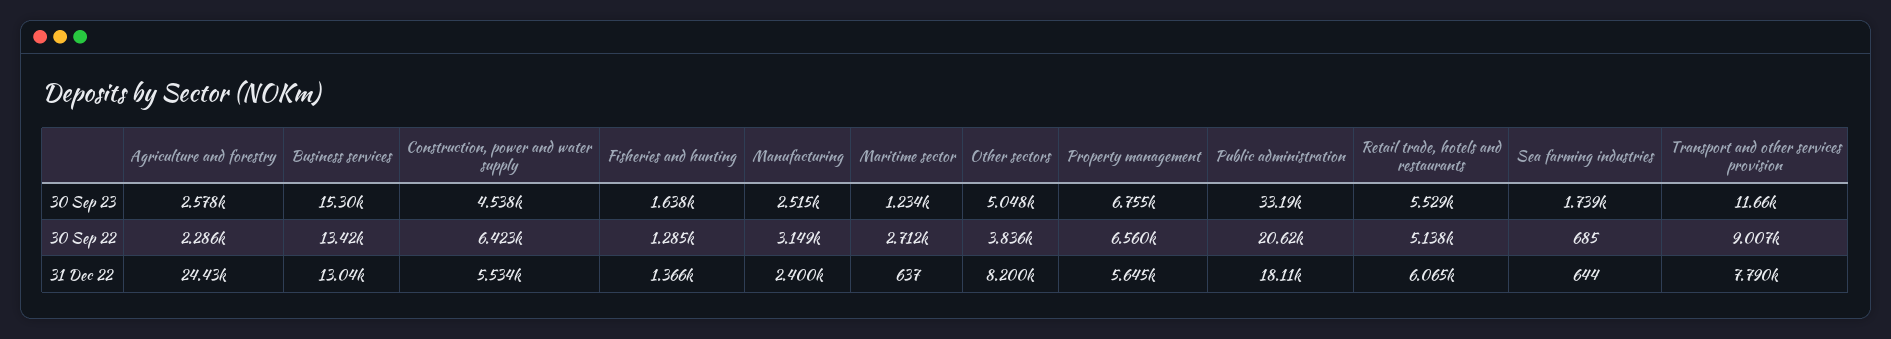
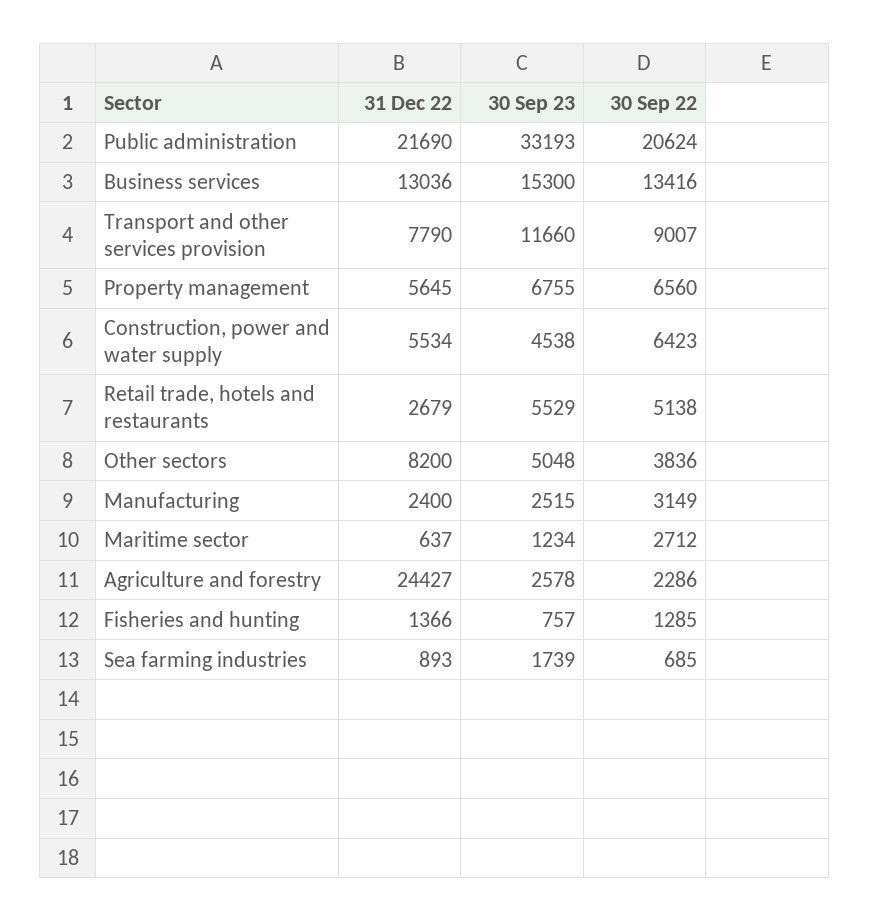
Fisheries and hunting, 30 Sep 23: 1638 -> 757
Public administration, 31 Dec 22: 18110 -> 21690
Retail trade, hotels and restaurants, 31 Dec 22: 6065 -> 2679
Sea farming industries, 31 Dec 22: 644 -> 893

